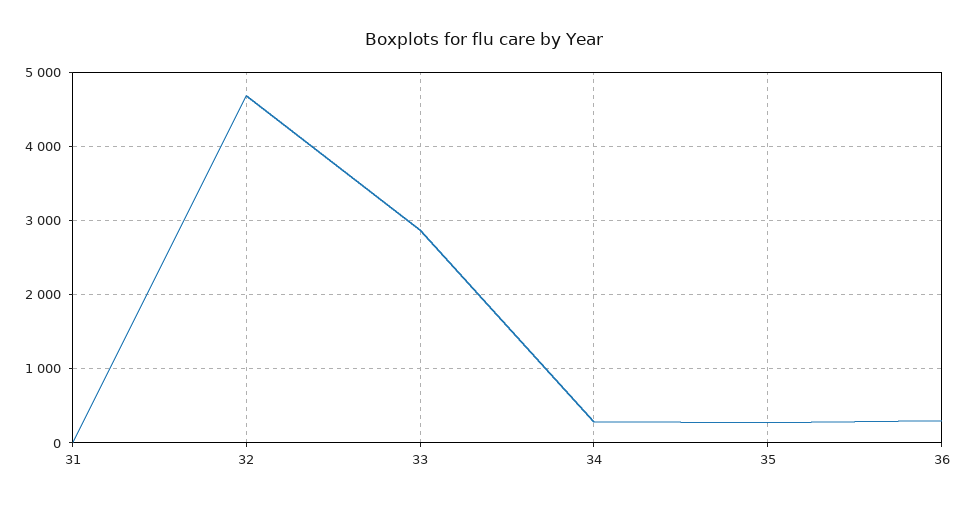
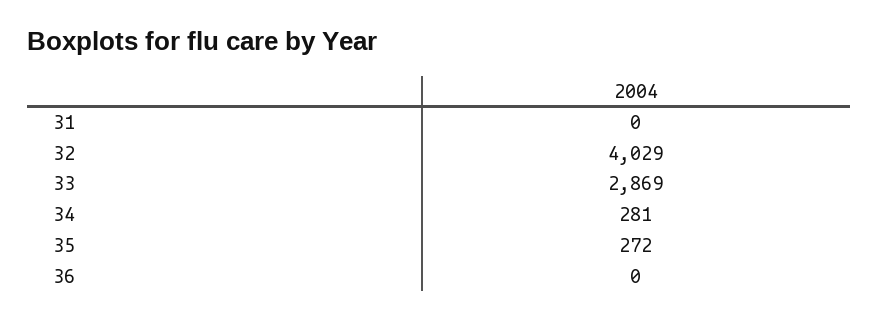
32: 4700 -> 4029
36: 300 -> 0

